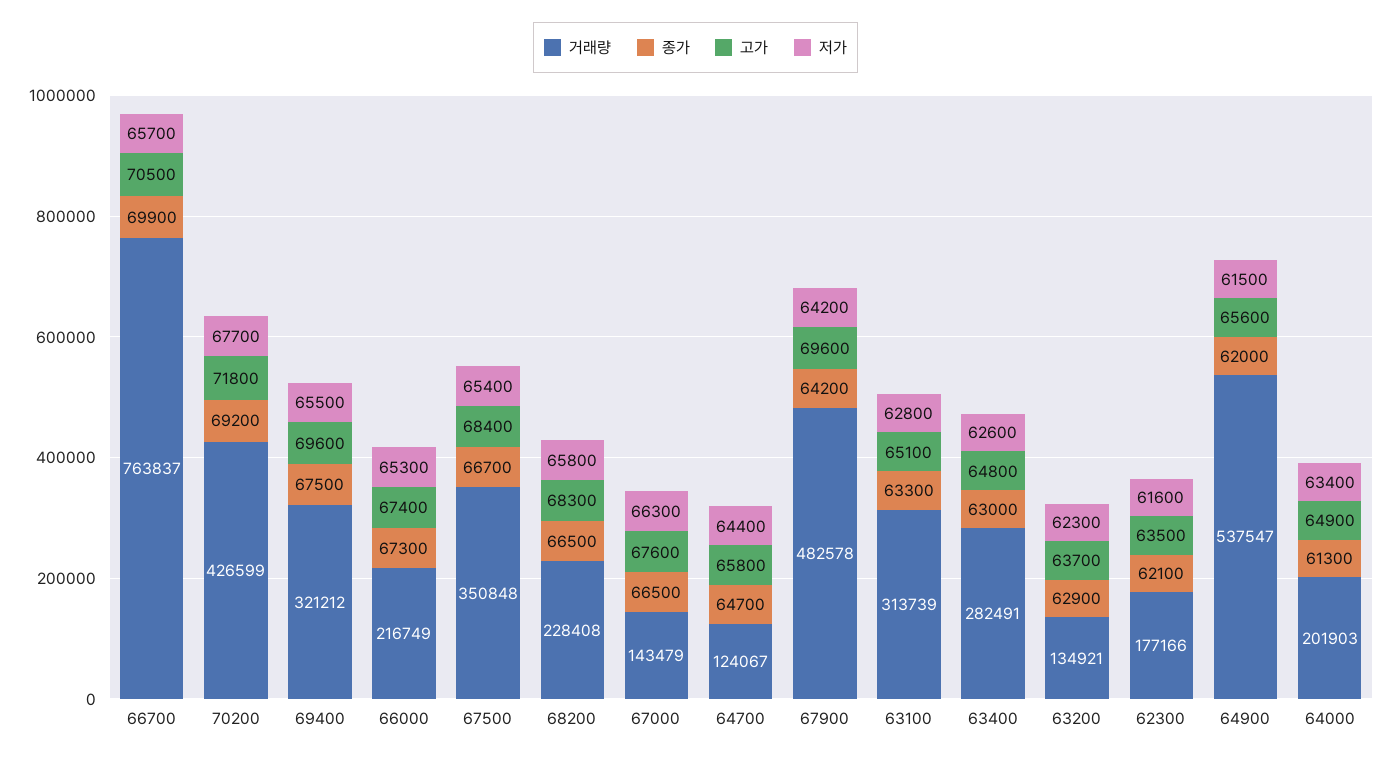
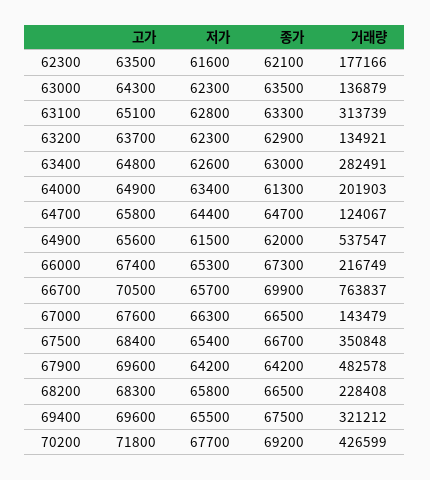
고가, 63000: none -> 64300
저가, 63000: none -> 62300
종가, 63000: none -> 63500
거래량, 63000: none -> 136879

